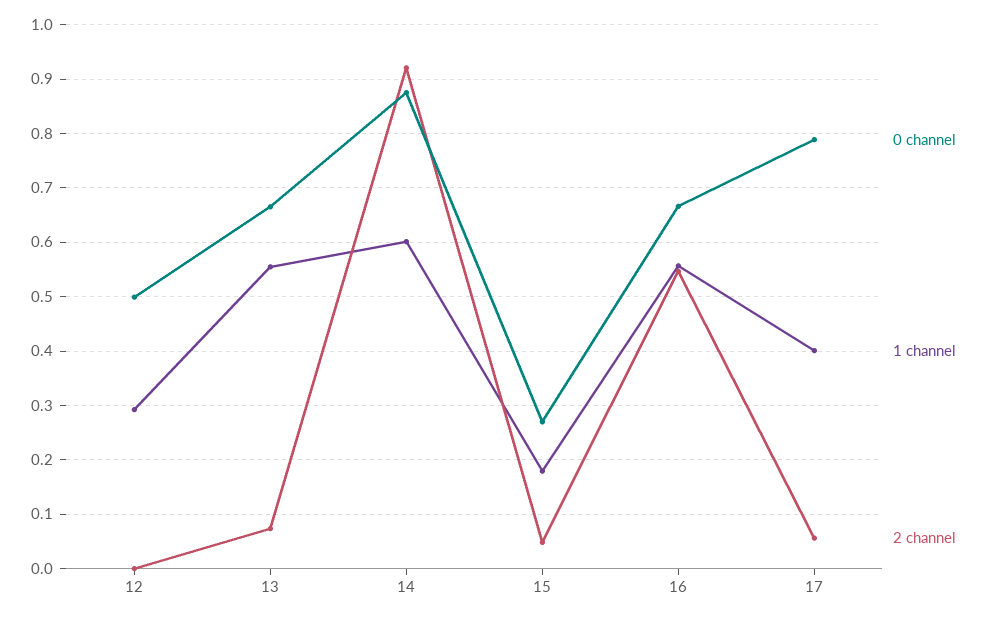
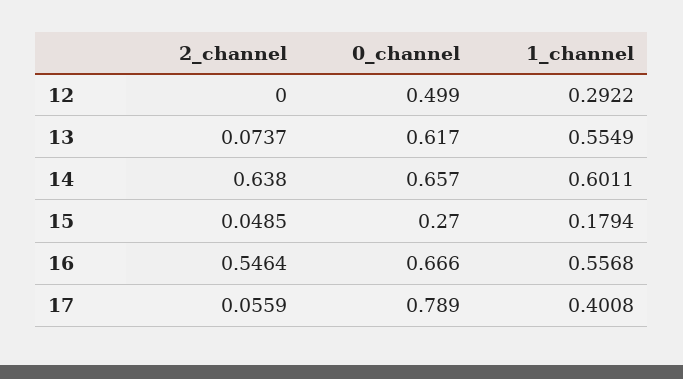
0 channel, 13: 0.66 -> 0.617
0 channel, 14: 0.88 -> 0.657
2 channel, 14: 0.92 -> 0.638

